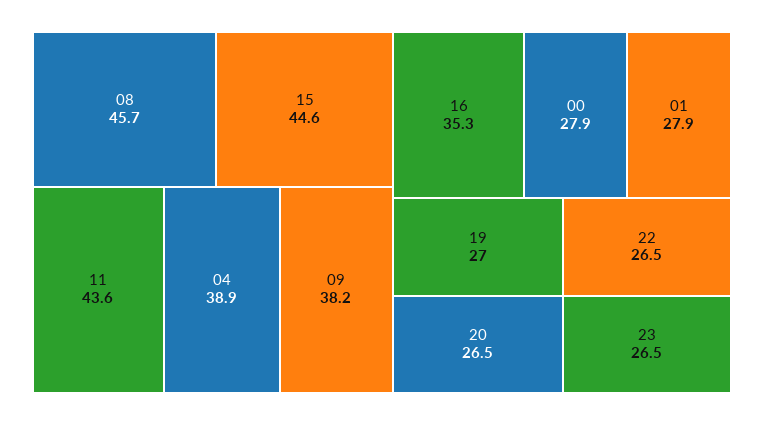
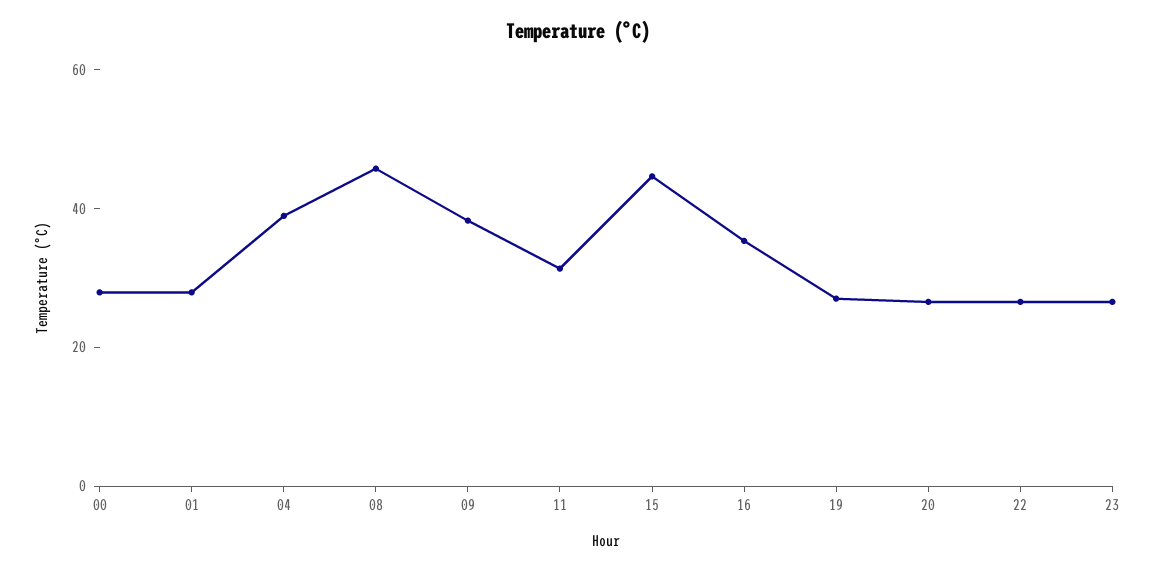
11: 43.6 -> 30

